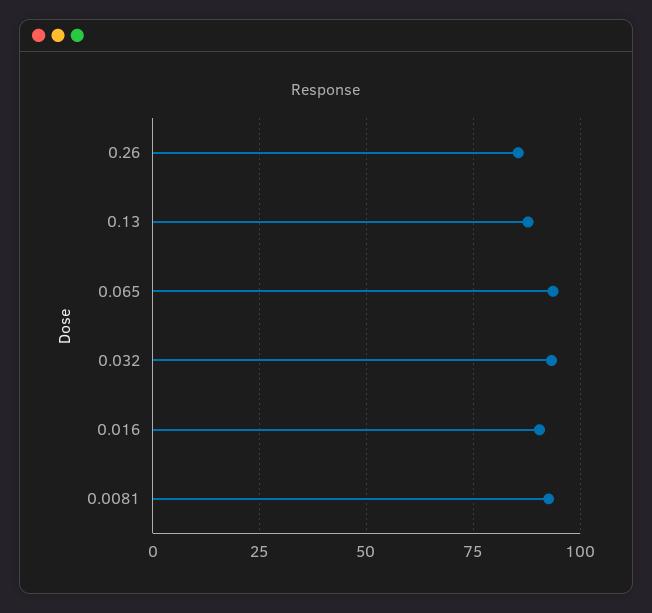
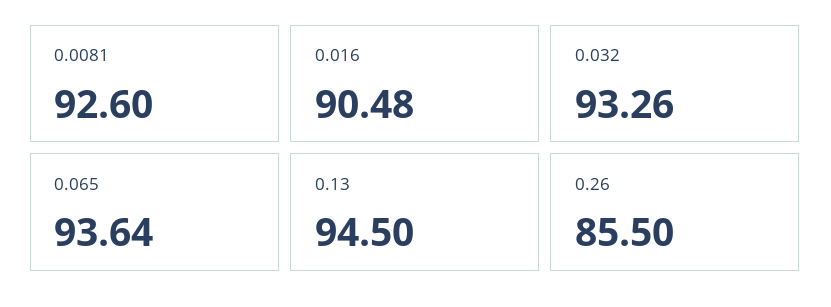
0.13: 87.5 -> 94.5

